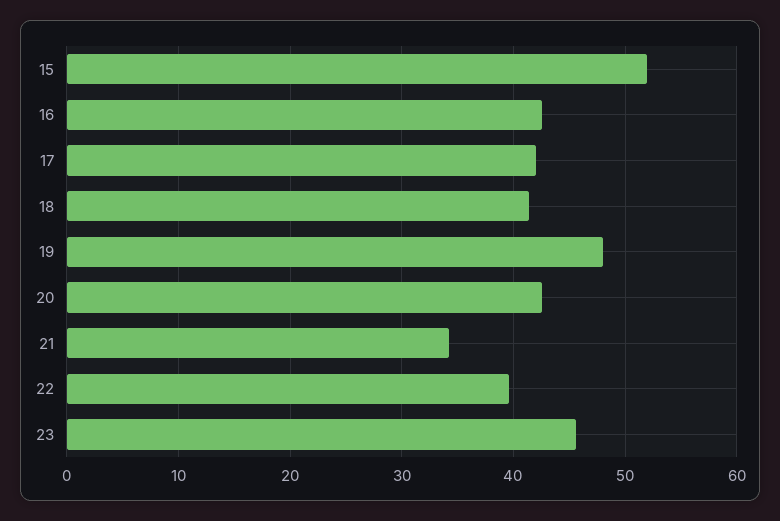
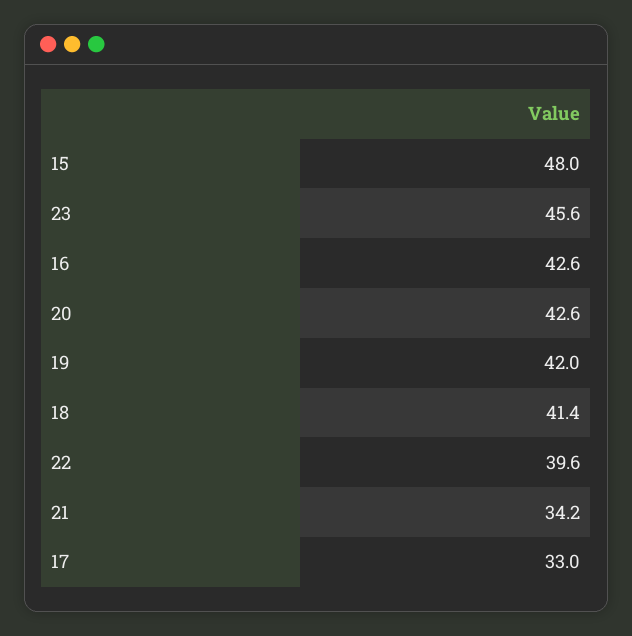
15: 52 -> 48
17: 42 -> 33
19: 48 -> 42

